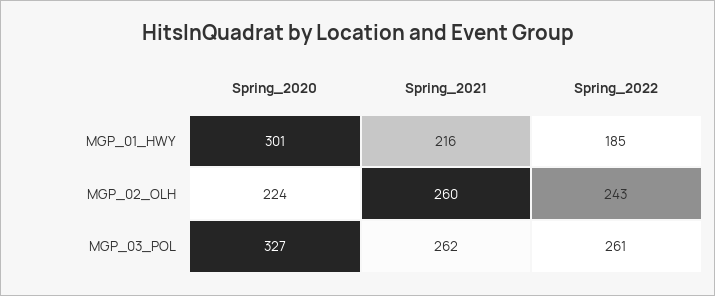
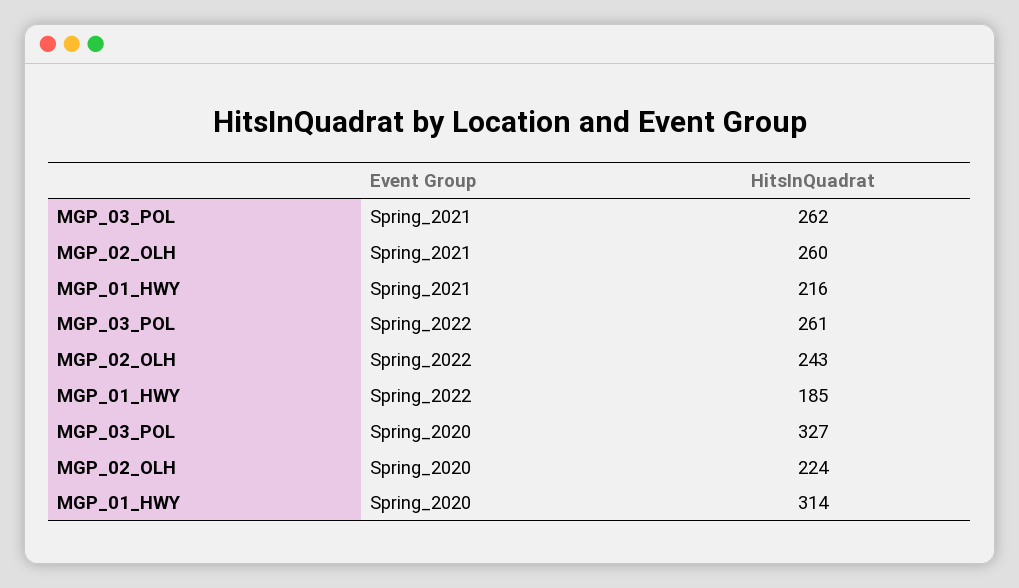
Spring_2020, MGP_01_HWY: 301 -> 314

